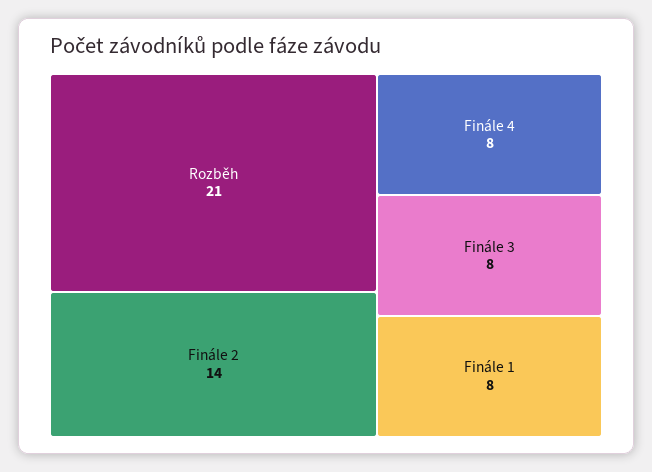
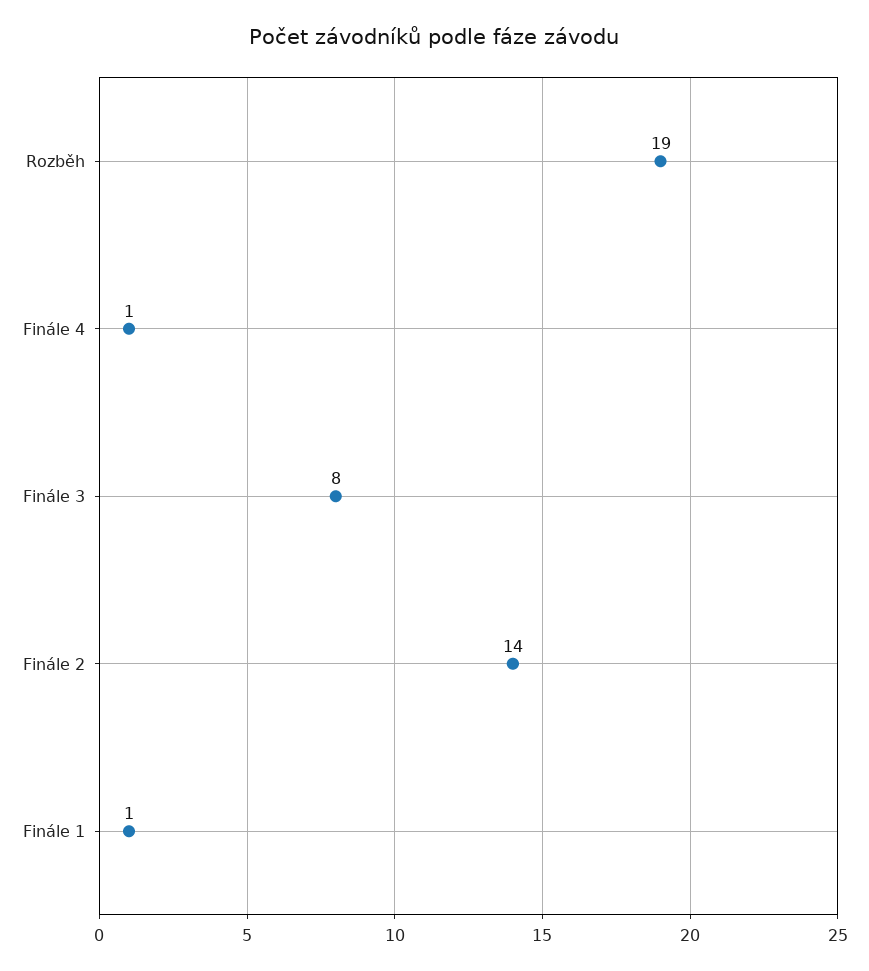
Rozběh: 21 -> 19
Finále 4: 8 -> 1
Finále 1: 8 -> 1

